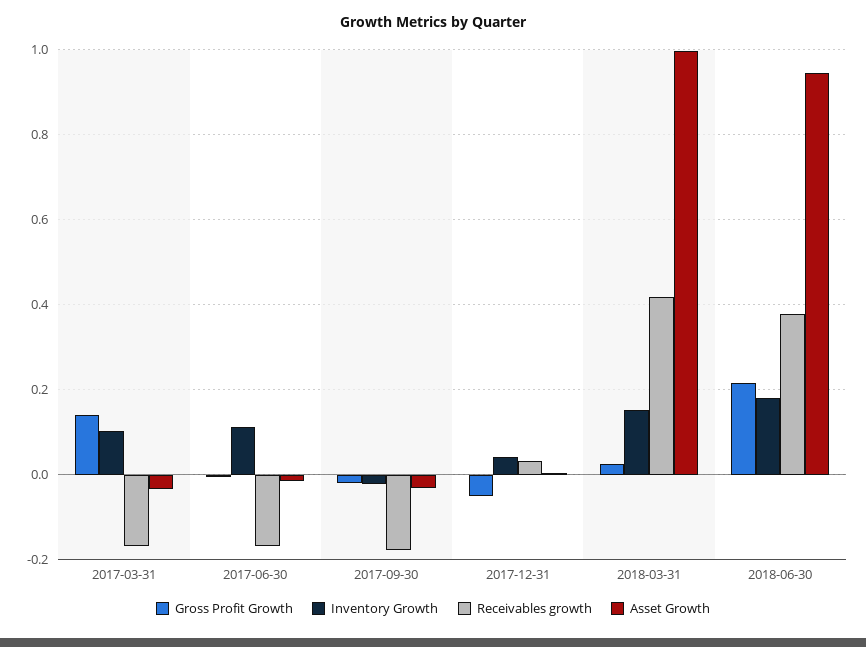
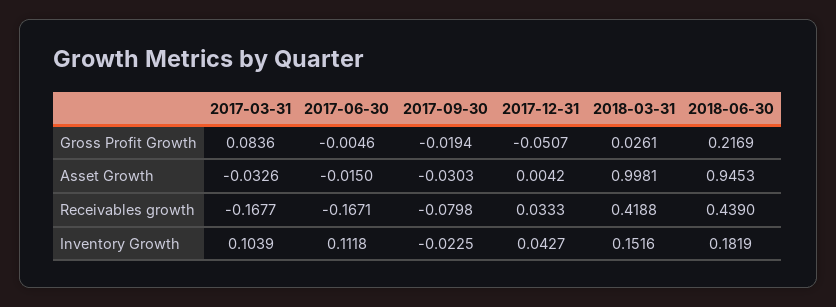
Gross Profit Growth, 2017-03-31: 0.14 -> 0.0836
Receivables growth, 2017-09-30: -0.18 -> -0.0798
Receivables growth, 2018-06-30: 0.38 -> 0.439

